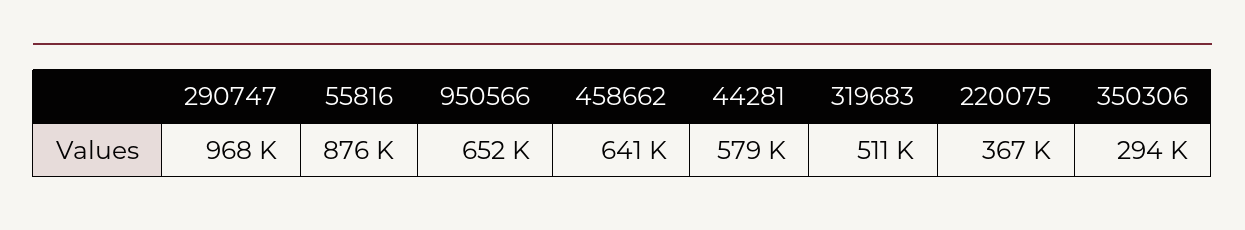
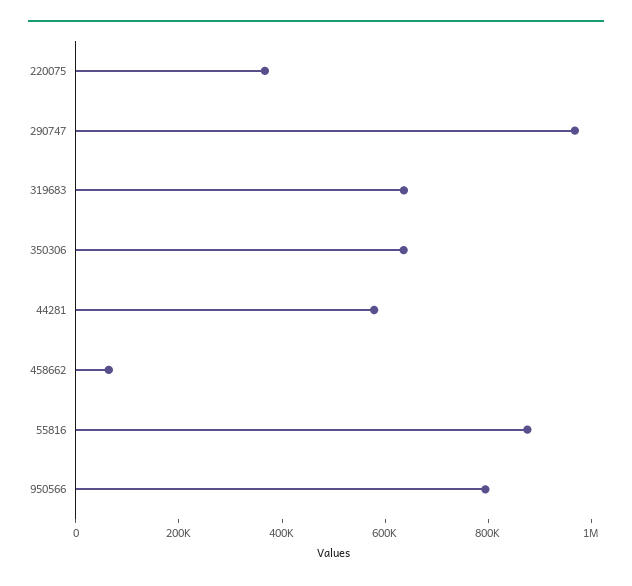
950566: 652000 -> 800000
458662: 641000 -> 50000
319683: 511000 -> 650000
350306: 294000 -> 650000

